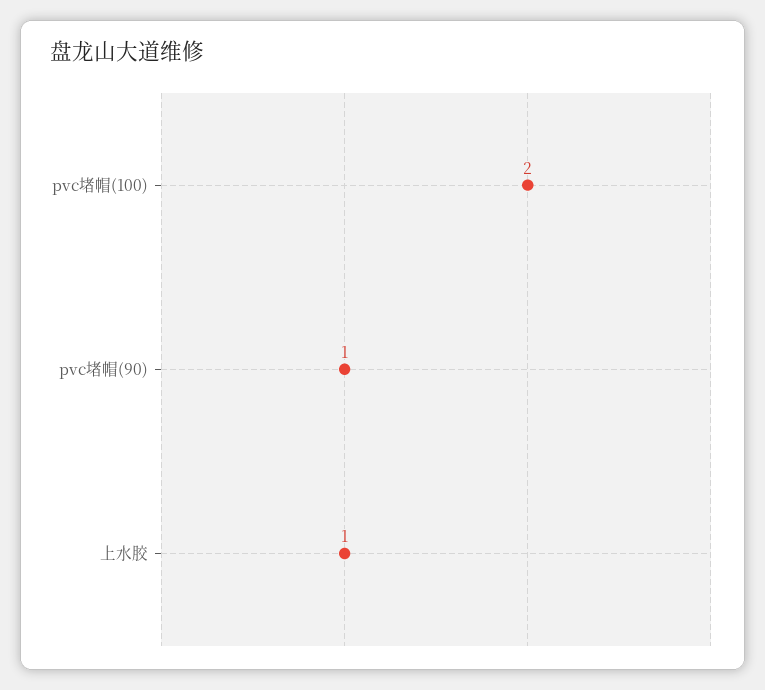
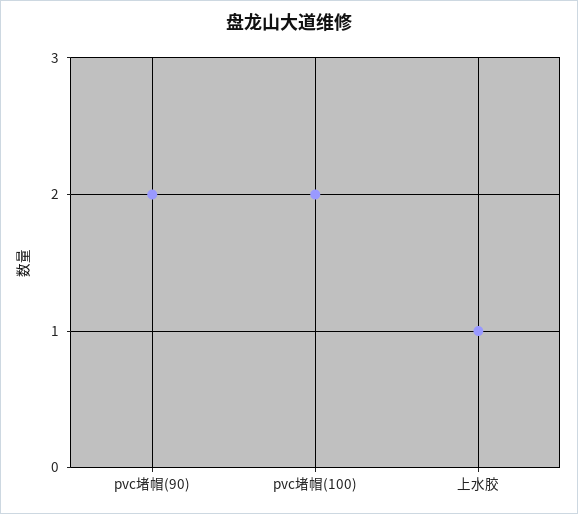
pvc堵帽(90): 1 -> 2

